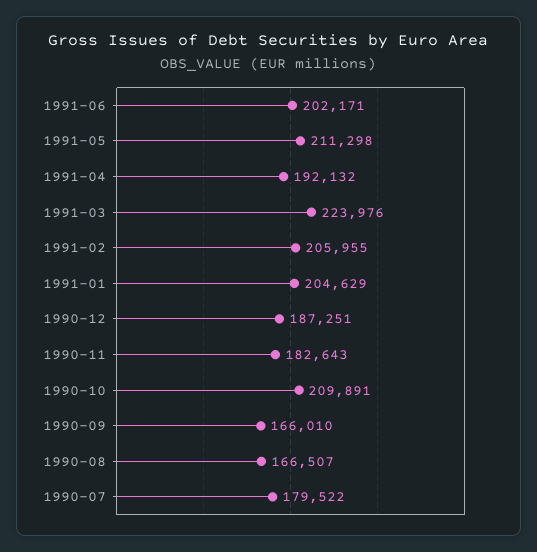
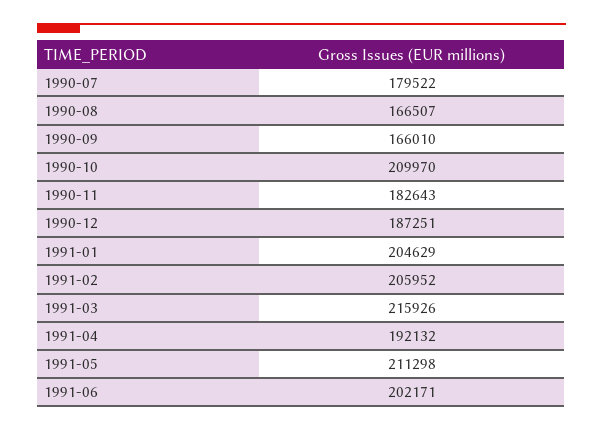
1991-03: 223976 -> 215926
1991-02: 205955 -> 205952
1990-10: 209891 -> 209970

